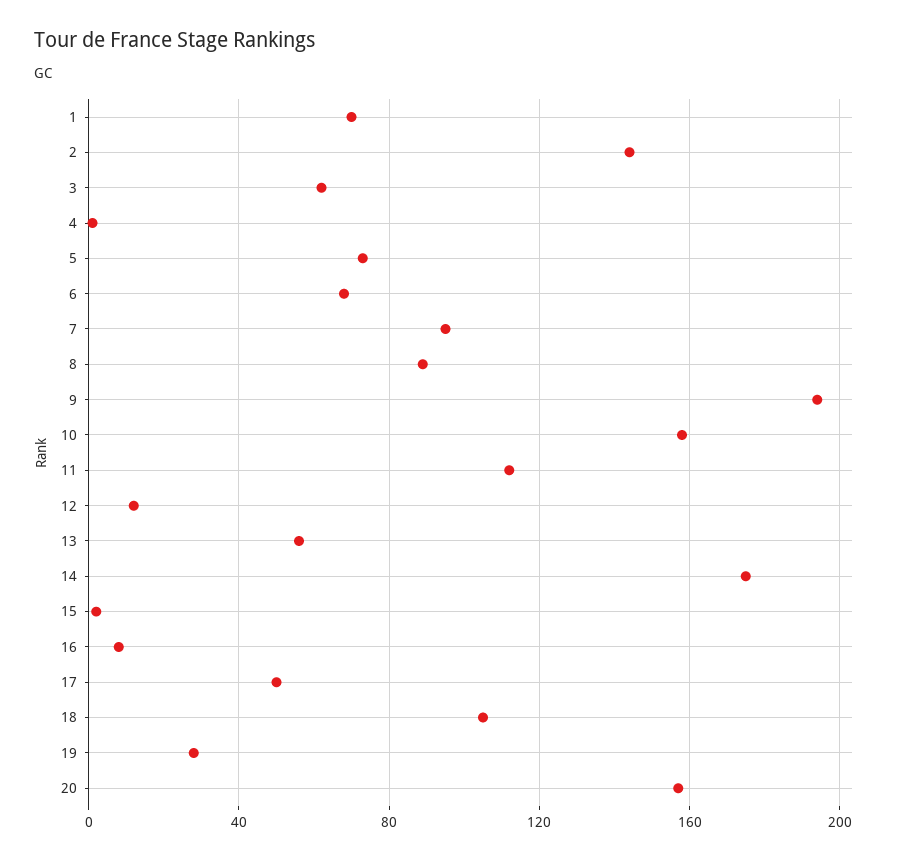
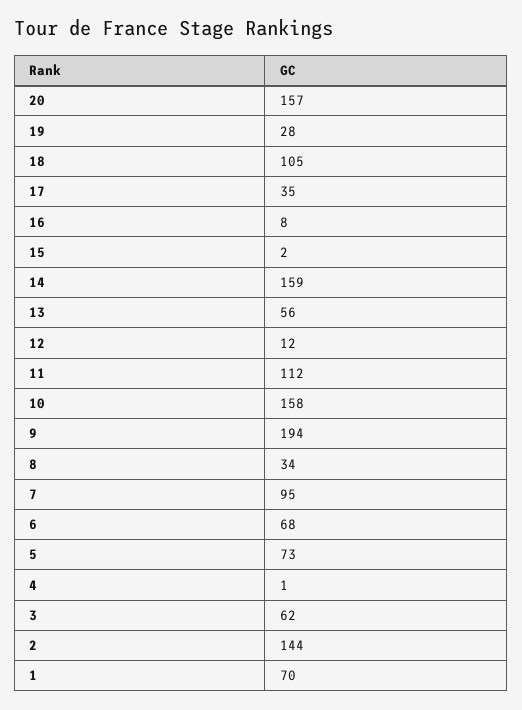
8: 90 -> 34
14: 175 -> 159
17: 50 -> 35

